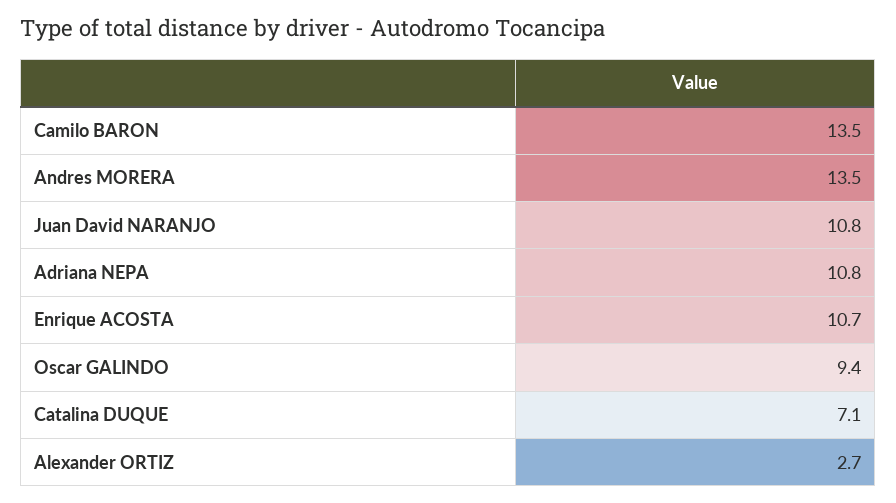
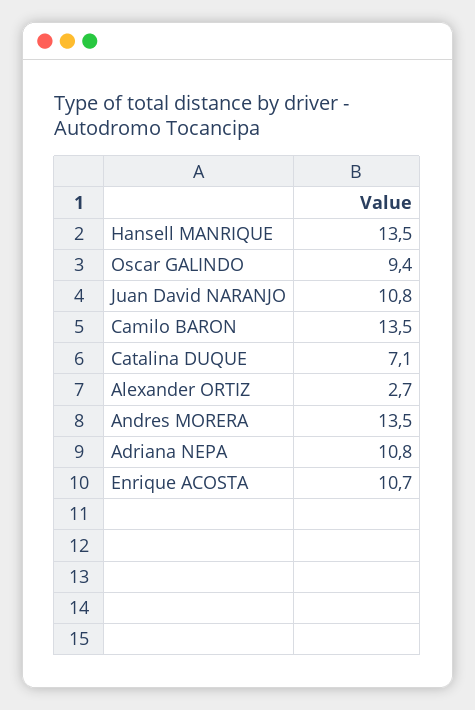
Hansell MANRIQUE: none -> 13.5

